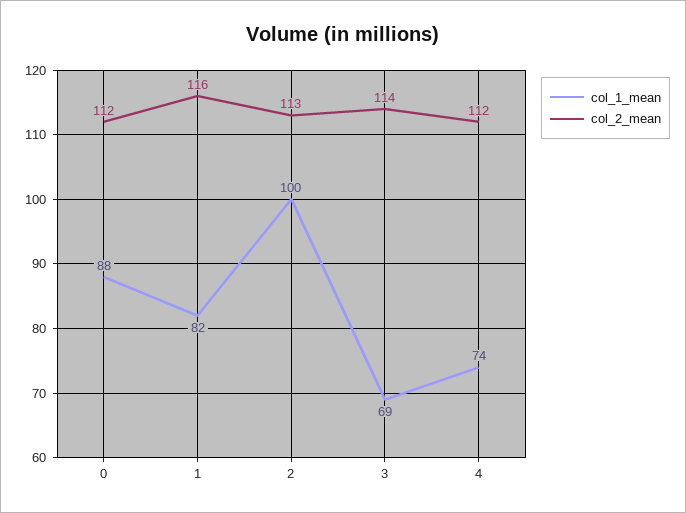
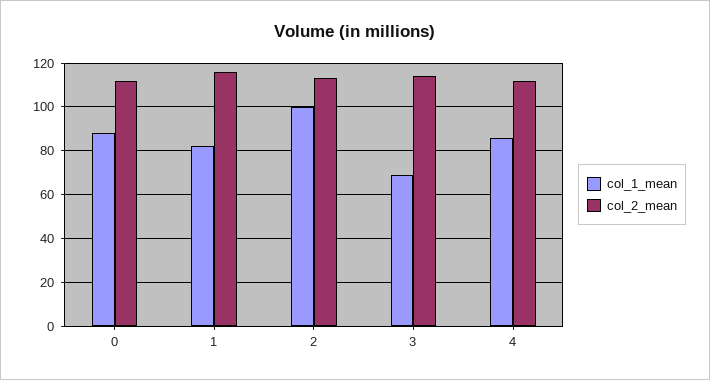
col_1_mean, 4: 74 -> 85

